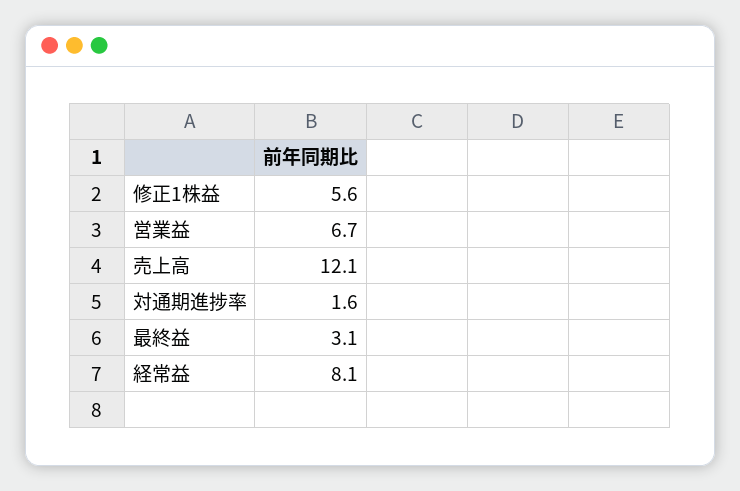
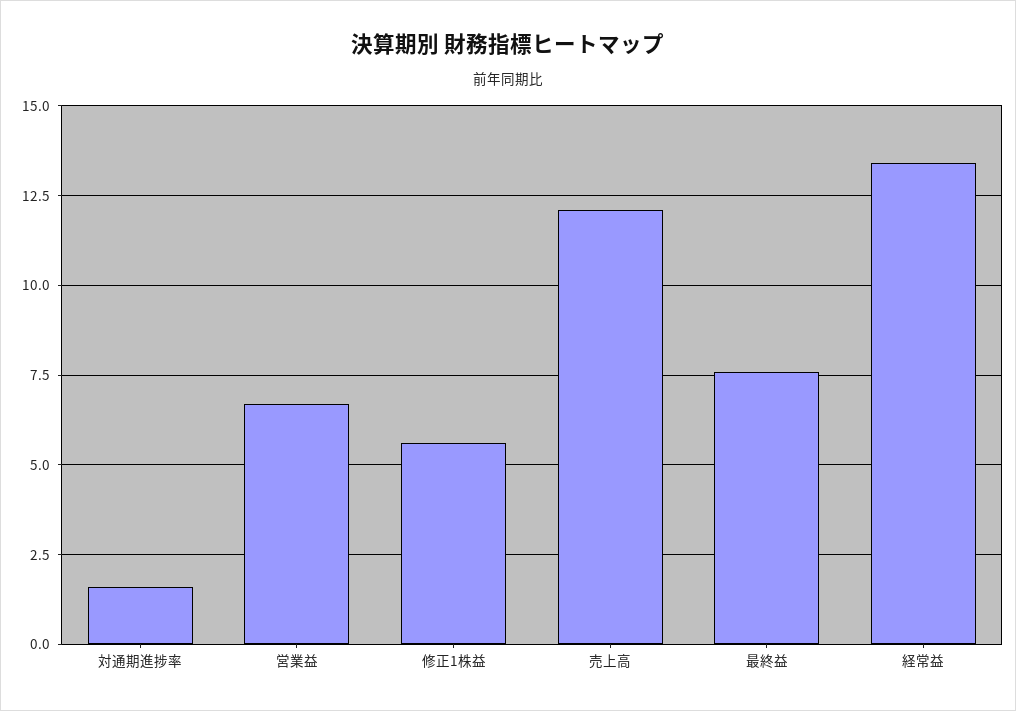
最終益: 3.1 -> 7.5
経常益: 8.1 -> 13.5

